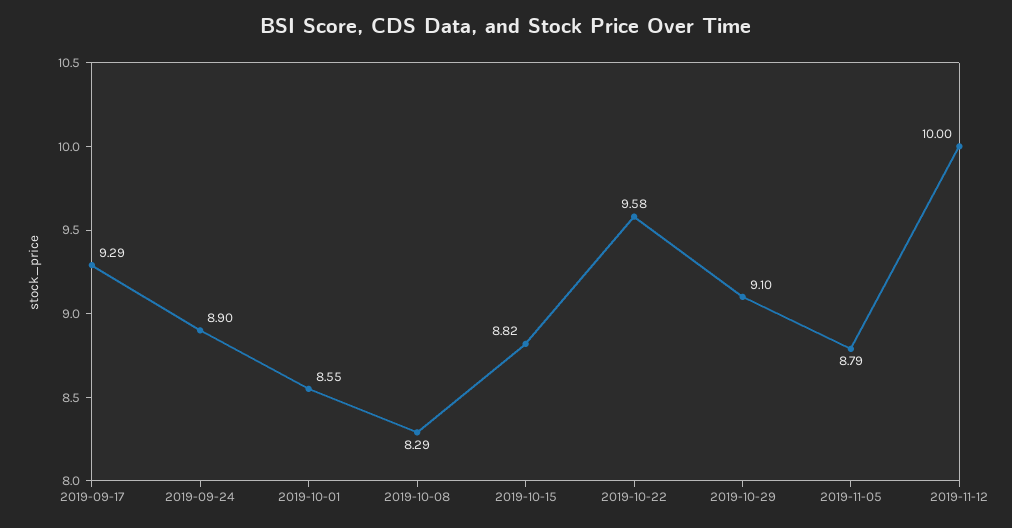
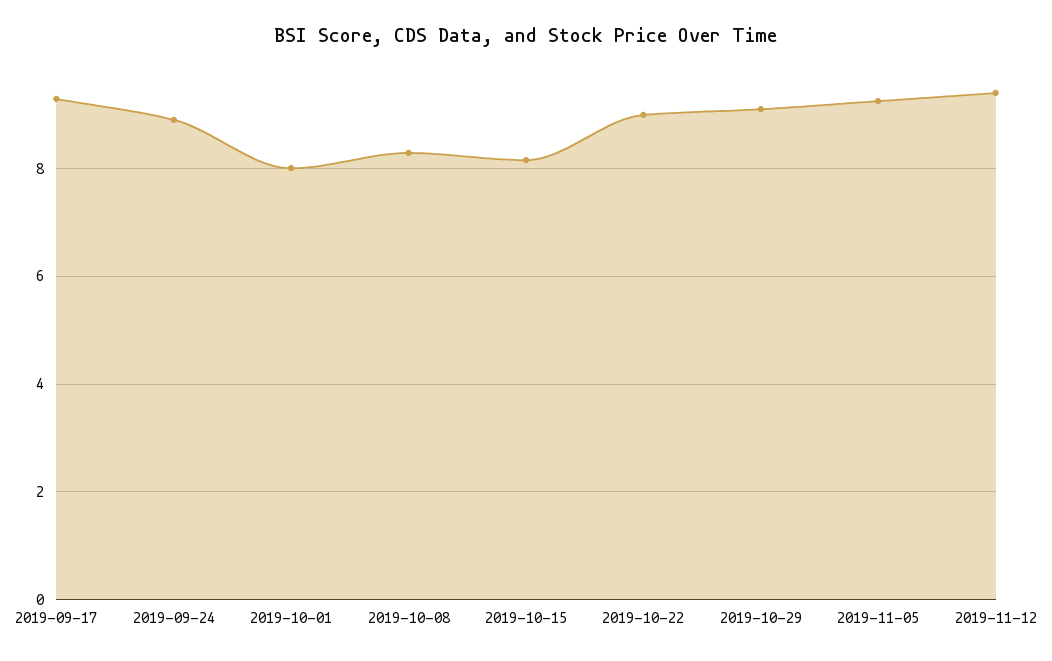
2019-10-01: 8.55 -> 8
2019-10-15: 8.82 -> 8.2
2019-10-22: 9.58 -> 9
2019-11-05: 8.79 -> 9.2
2019-11-12: 10 -> 9.4

